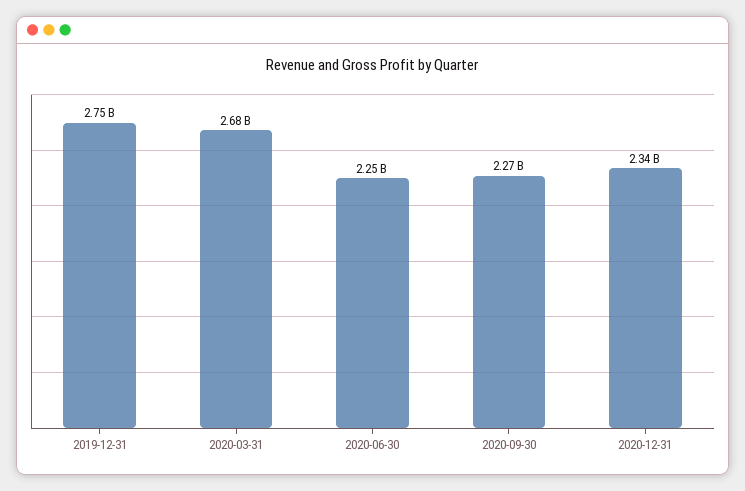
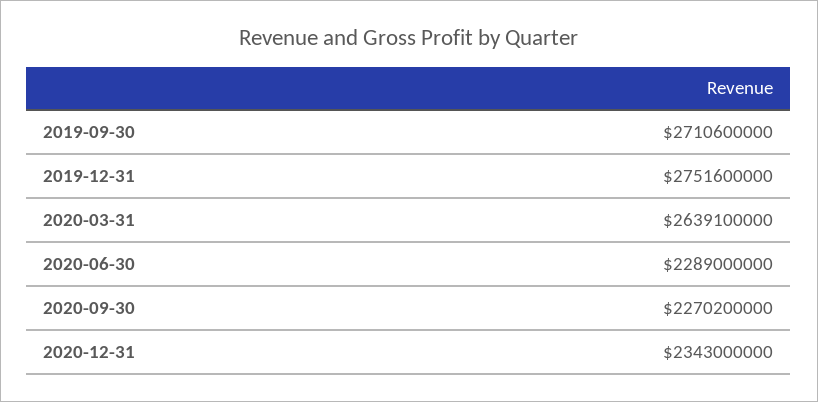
2020-03-31: 2680000000 -> 2639100000
2020-06-30: 2250000000 -> 2289000000
2019-09-30: none -> 2710600000

